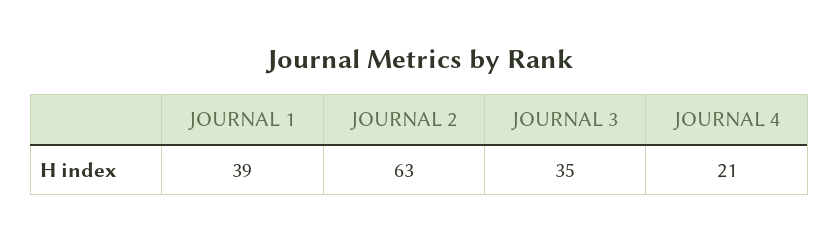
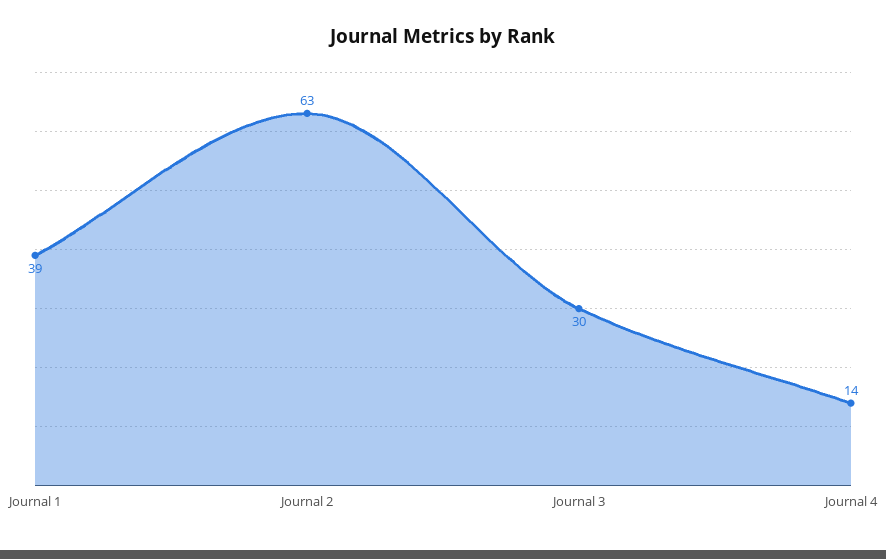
JOURNAL 3: 35 -> 30
JOURNAL 4: 21 -> 14

